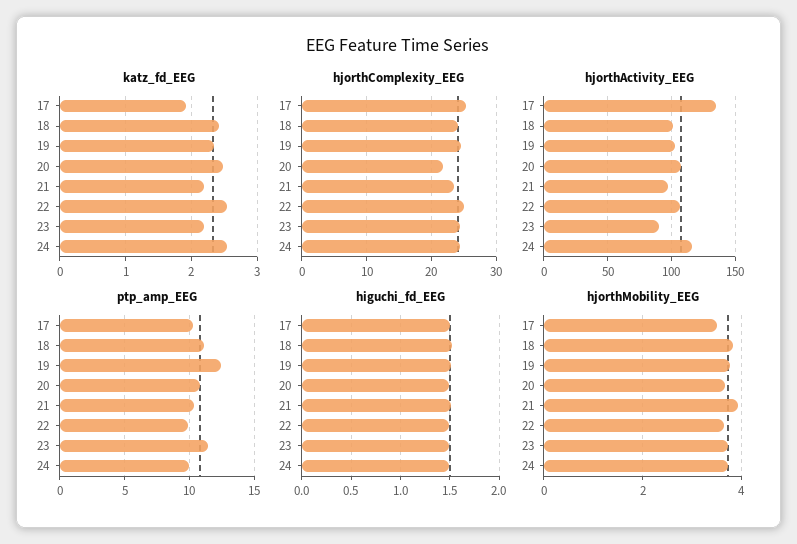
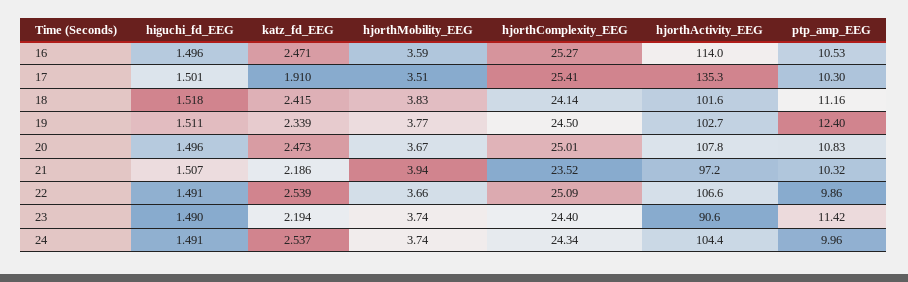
hjorthComplexity_EEG, 20: 22 -> 25.01
hjorthActivity_EEG, 24: 115 -> 104.4
higuchi_fd_EEG, 16: none -> 1.496
katz_fd_EEG, 16: none -> 2.471
hjorthMobility_EEG, 16: none -> 3.59
hjorthComplexity_EEG, 16: none -> 25.27
hjorthActivity_EEG, 16: none -> 114
ptp_amp_EEG, 16: none -> 10.53

